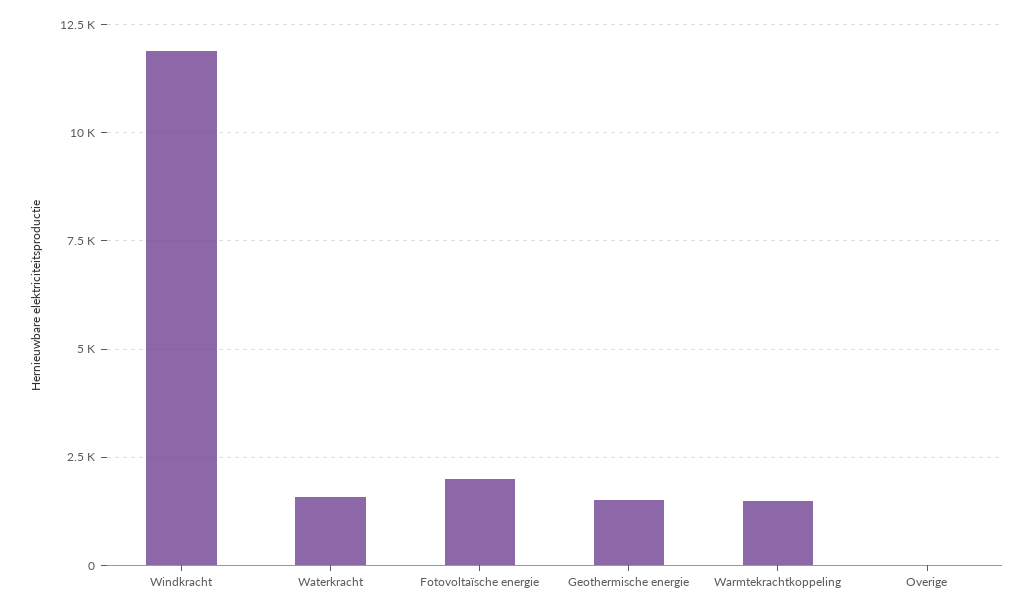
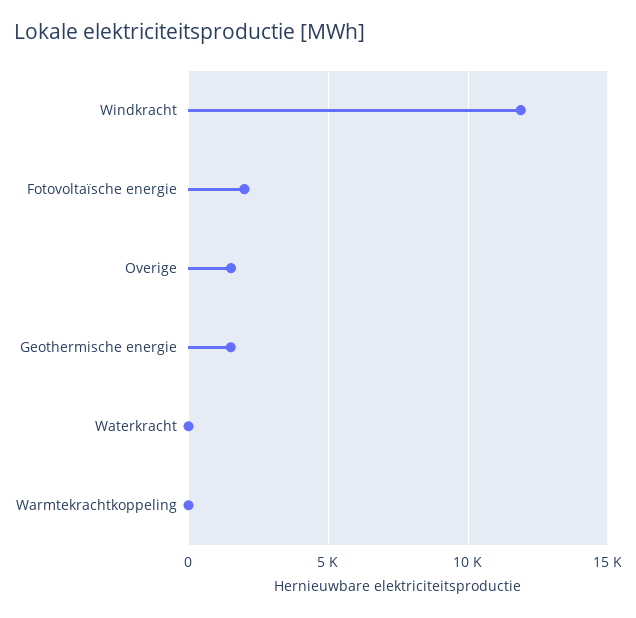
Waterkracht: 1500 -> 0
Warmtekrachtkoppeling: 1500 -> 0
Overige: 0 -> 1500

